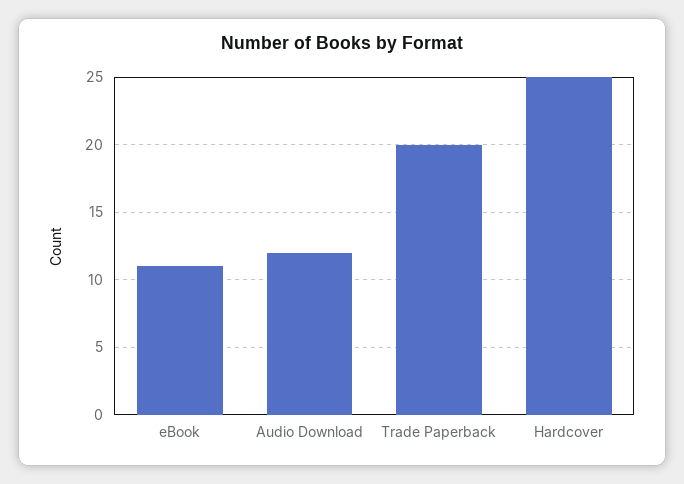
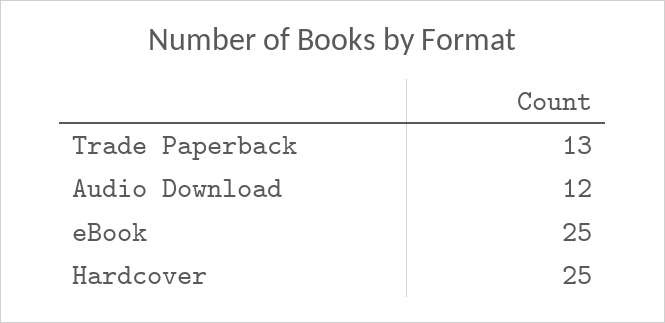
eBook: 11 -> 25
Trade Paperback: 20 -> 13

